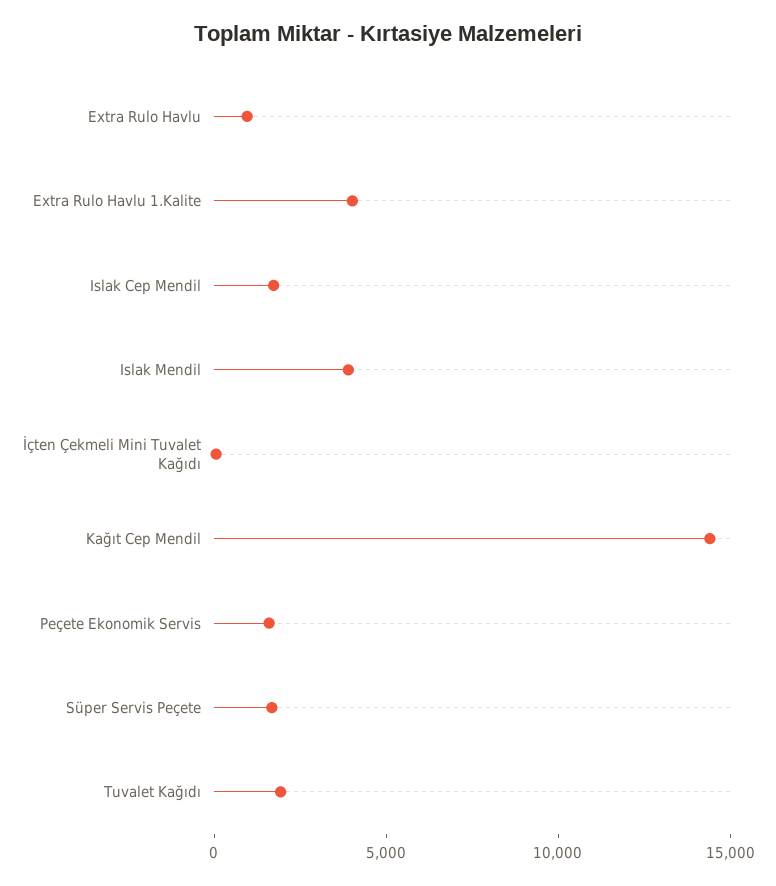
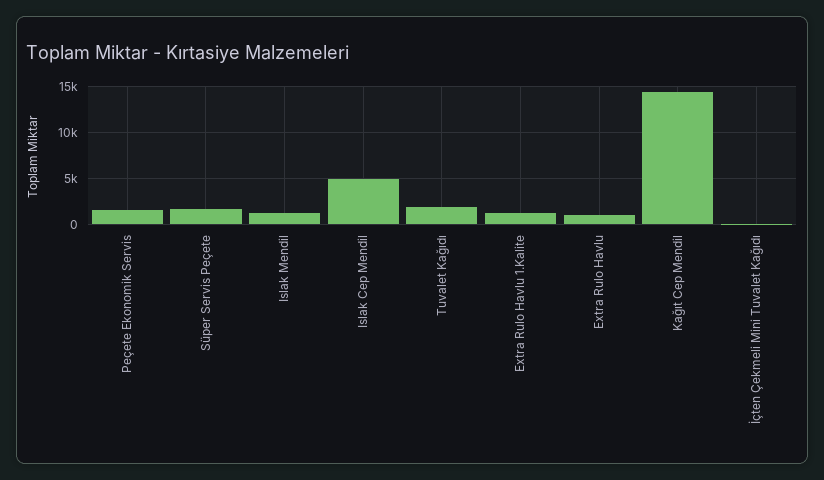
Extra Rulo Havlu 1.Kalite: 4000 -> 1000
Islak Cep Mendil: 2000 -> 5000
Islak Mendil: 4000 -> 1000

